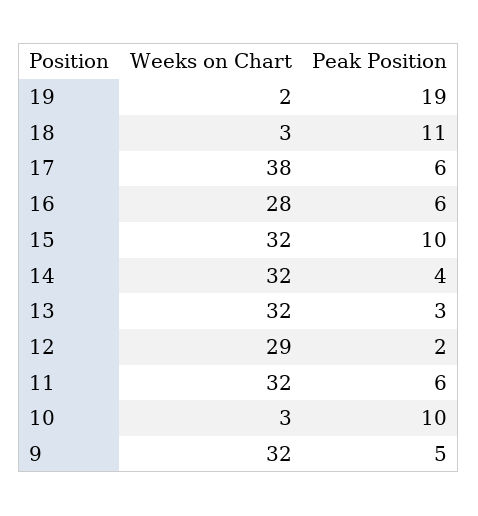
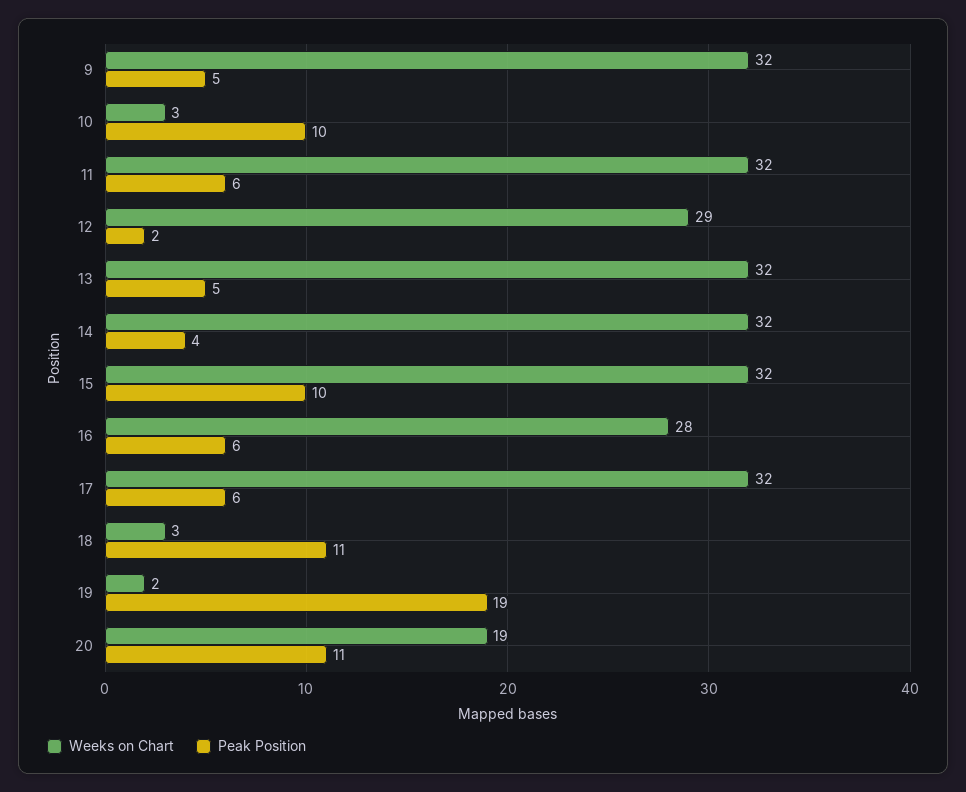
Weeks on Chart, 17: 38 -> 32
Peak Position, 13: 3 -> 5
Weeks on Chart, 20: none -> 19
Peak Position, 20: none -> 11

